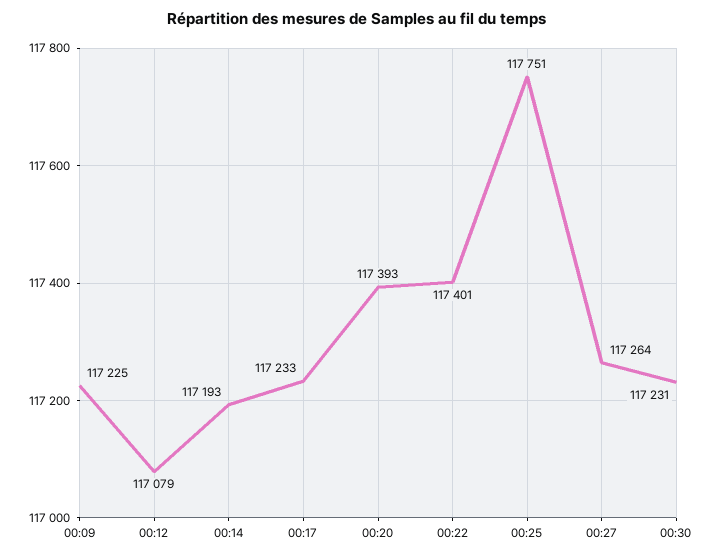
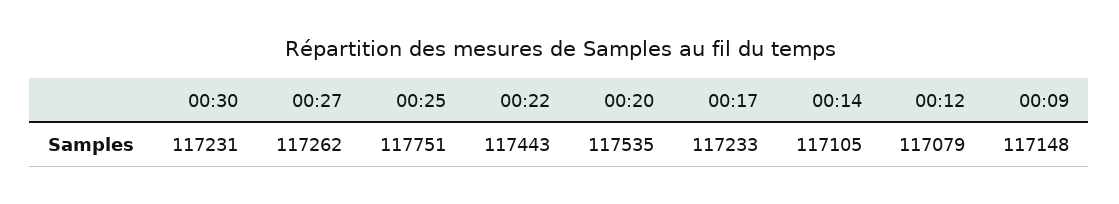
00:09: 117225 -> 117148
00:14: 117193 -> 117105
00:20: 117393 -> 117535
00:22: 117401 -> 117443
00:27: 117264 -> 117262

